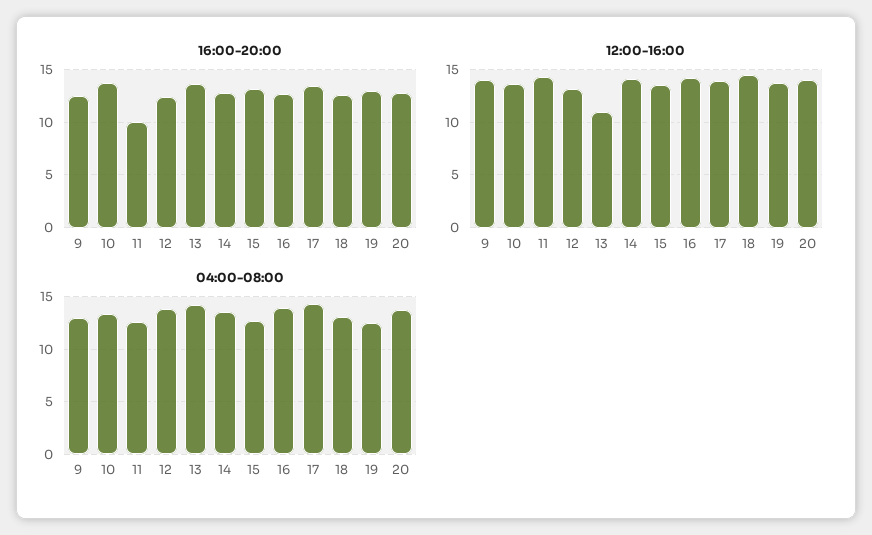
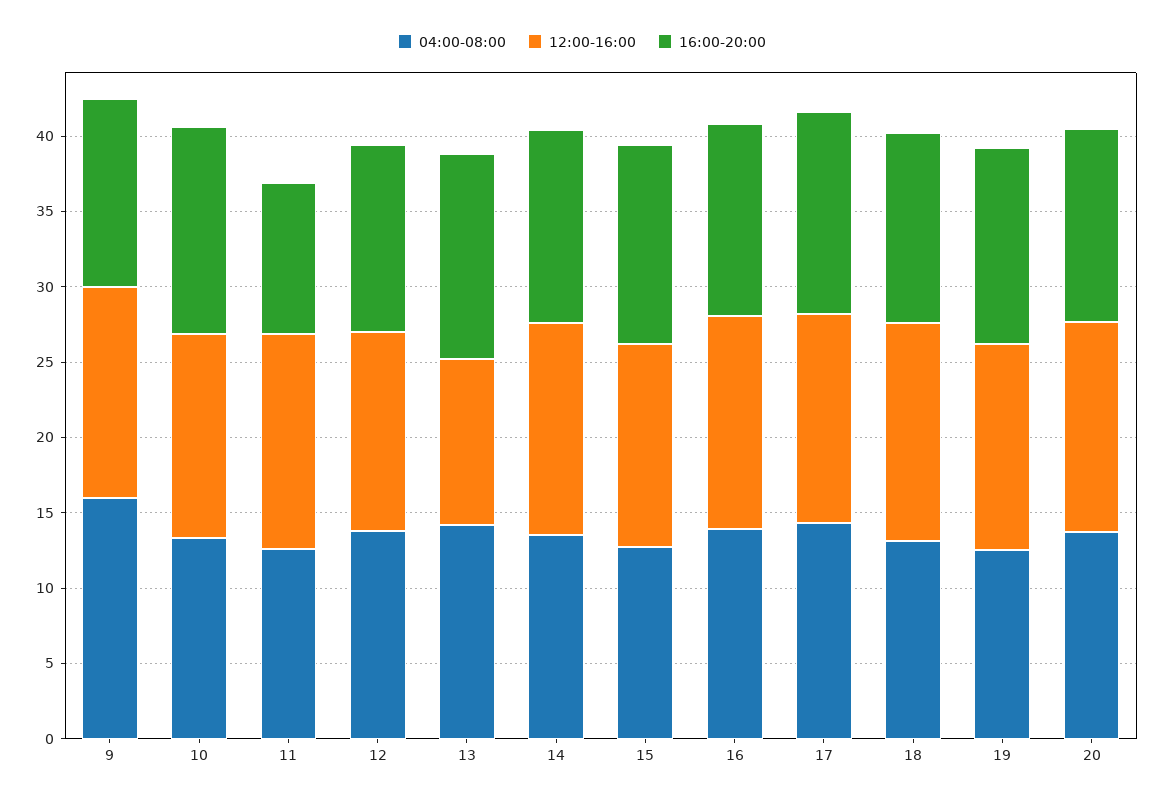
04:00-08:00, 9: 13 -> 16

